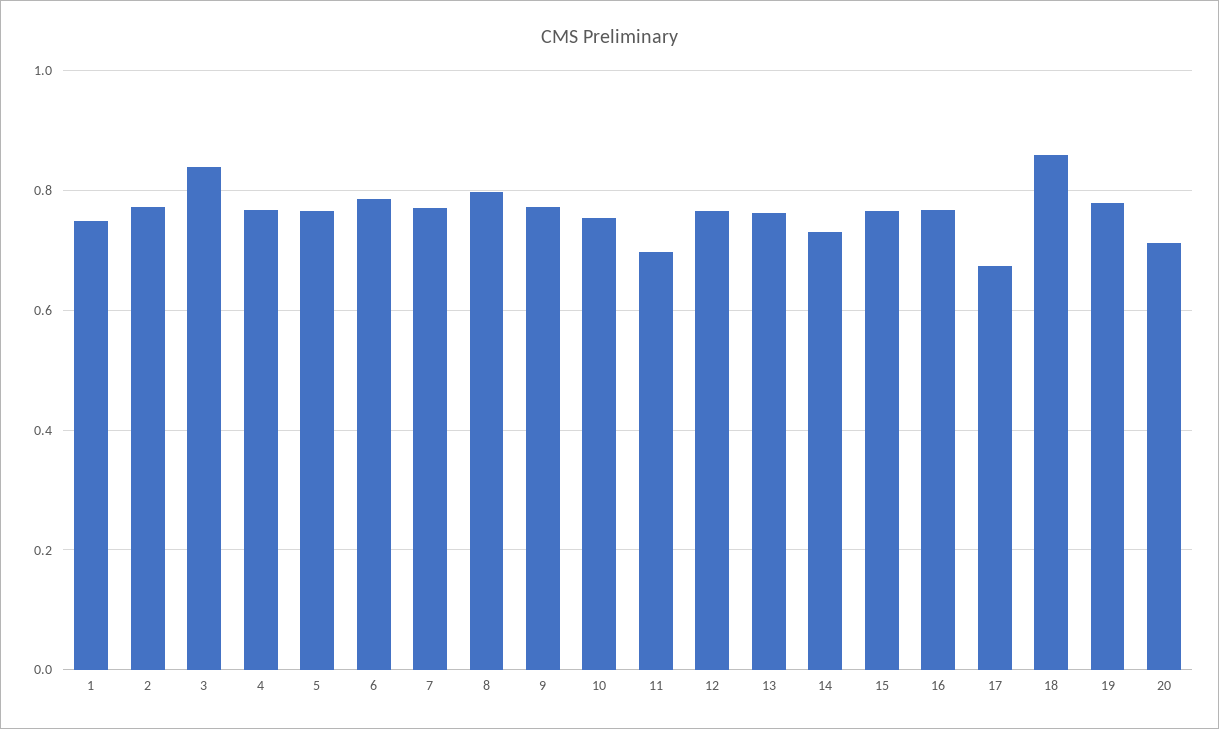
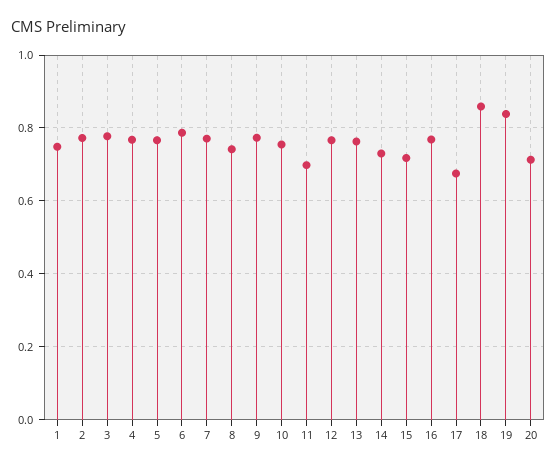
3: 0.84 -> 0.78
8: 0.8 -> 0.74
15: 0.76 -> 0.72
19: 0.78 -> 0.84

